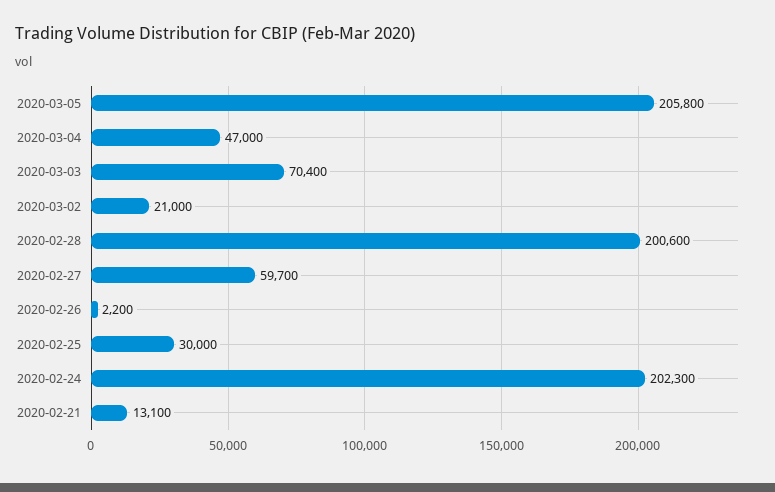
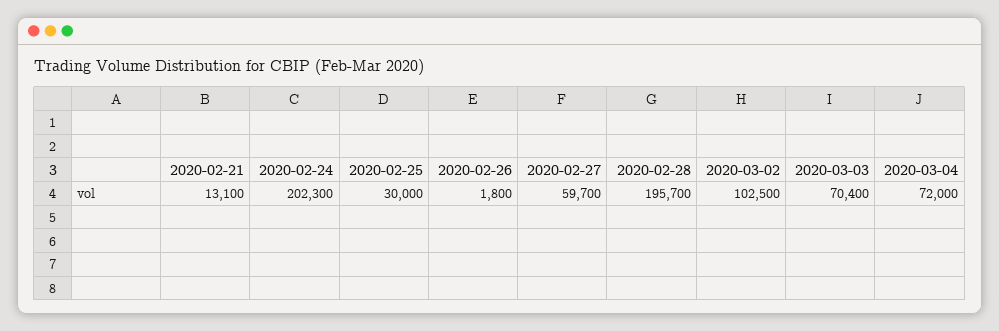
2020-03-05: 205800 -> none
2020-03-04: 47000 -> 72000
2020-03-02: 21000 -> 102500
2020-02-28: 200600 -> 195700
2020-02-26: 2200 -> 1800

